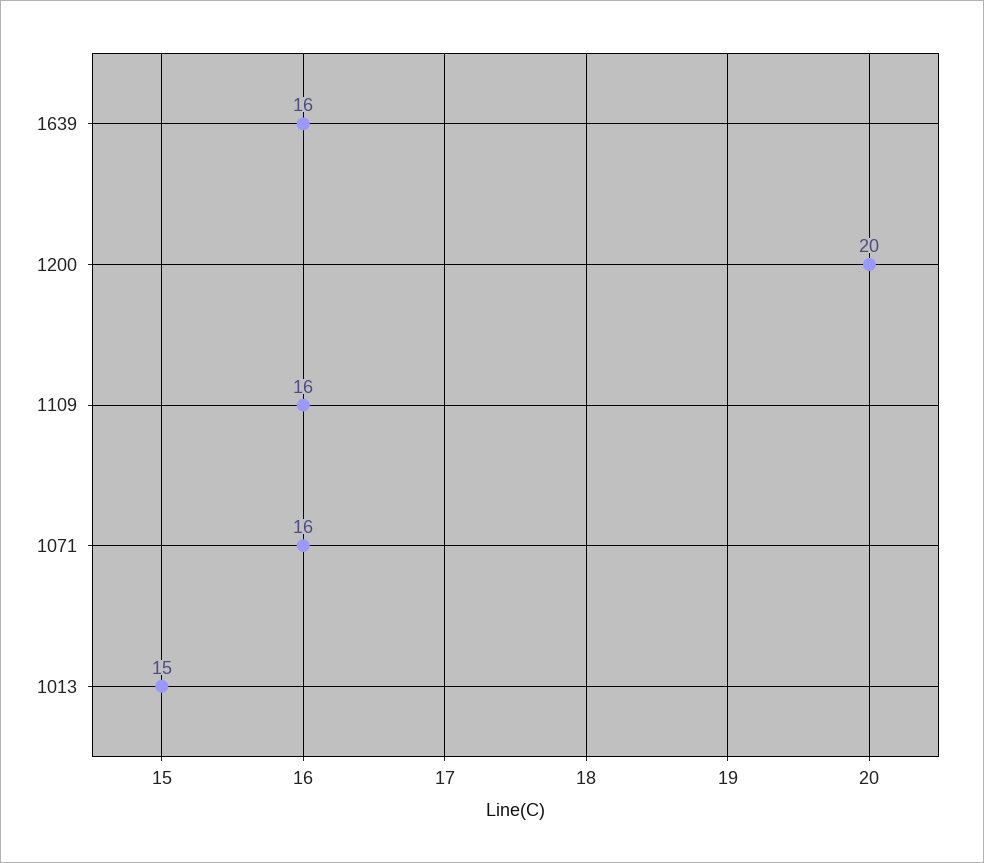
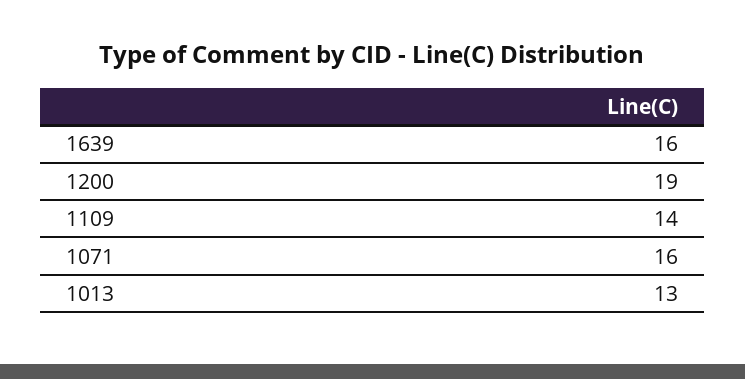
1200: 20 -> 19
1109: 16 -> 14
1013: 15 -> 13

